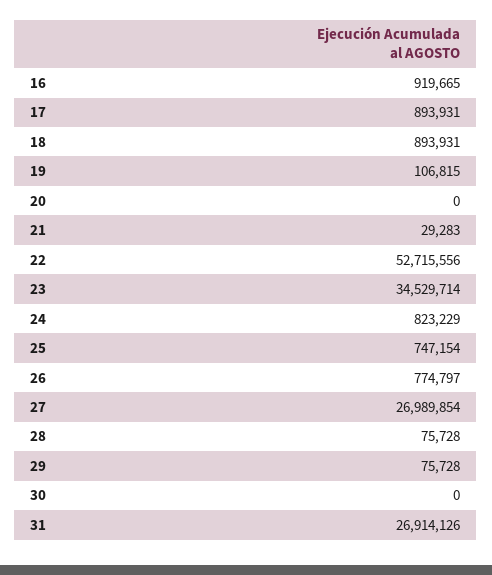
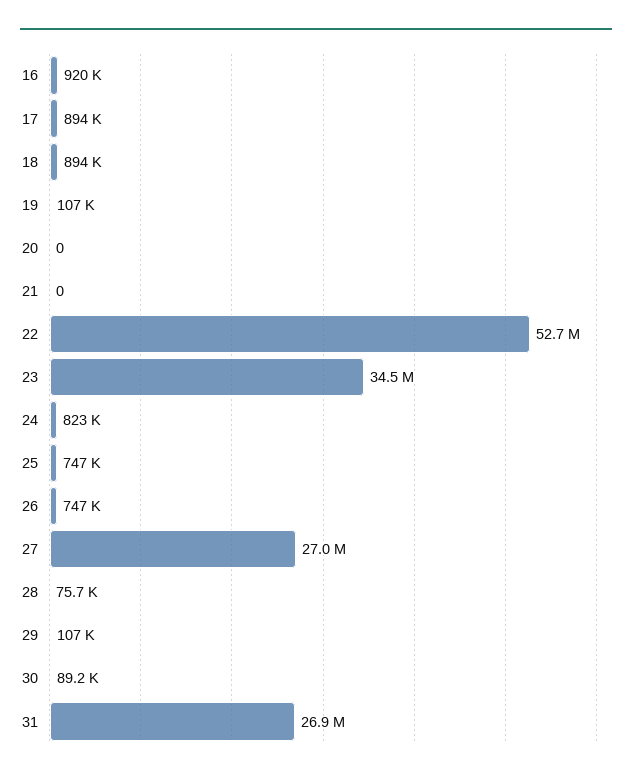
21: 29283 -> 0
26: 774797 -> 747000
29: 75728 -> 107000
30: 0 -> 89200

